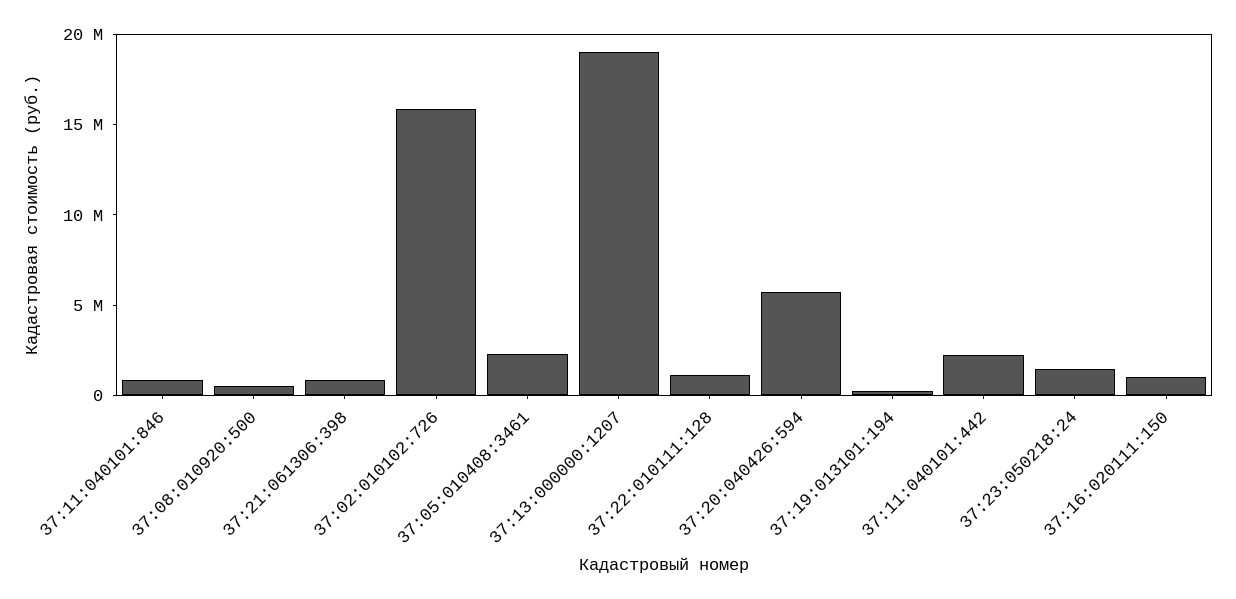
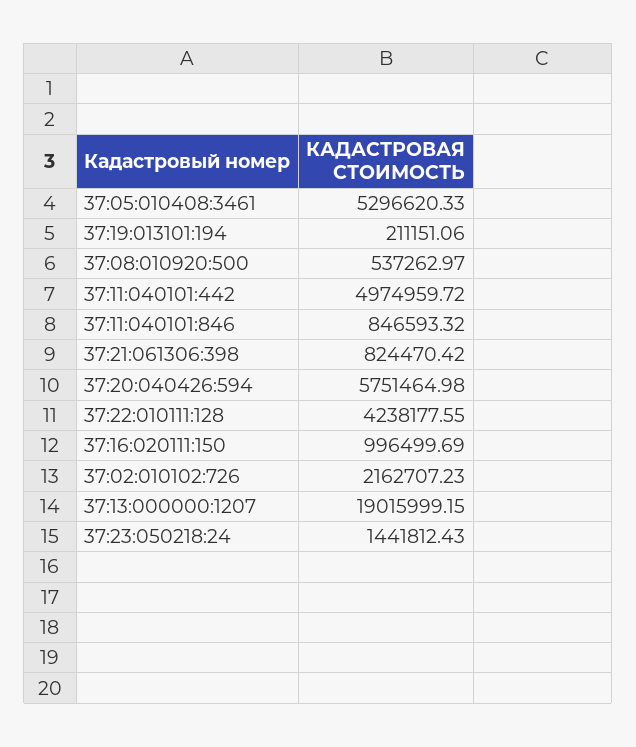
37:02:010102:726: 16000000 -> 2162707.23
37:05:010408:3461: 2000000 -> 5296620.33
37:22:010111:128: 1000000 -> 4238177.55
37:11:040101:442: 2000000 -> 4974959.72

